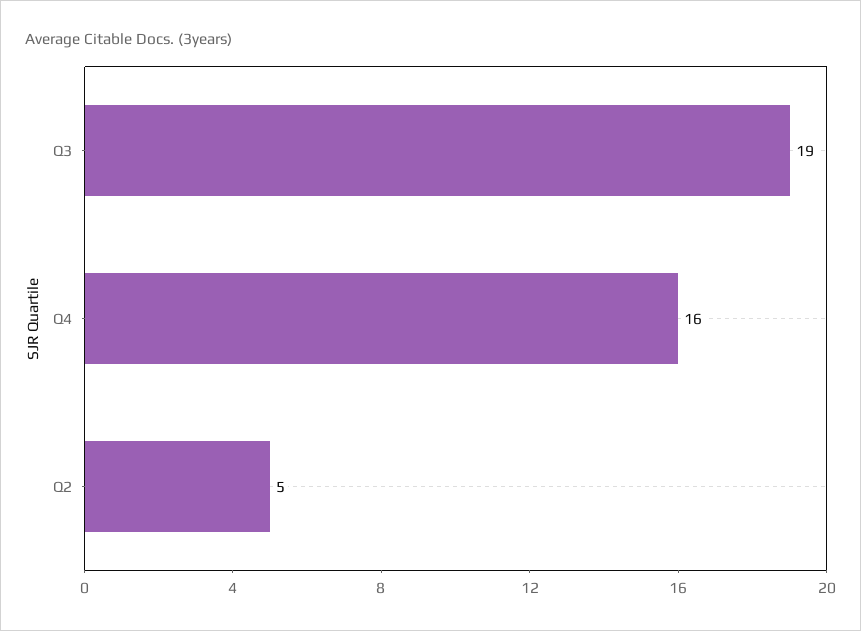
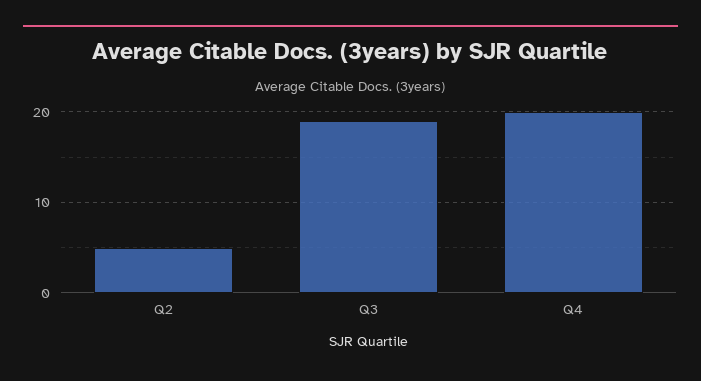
Q4: 16 -> 20

